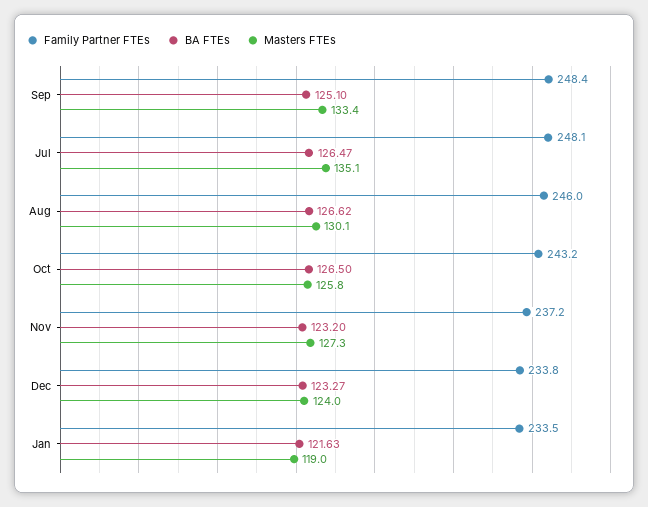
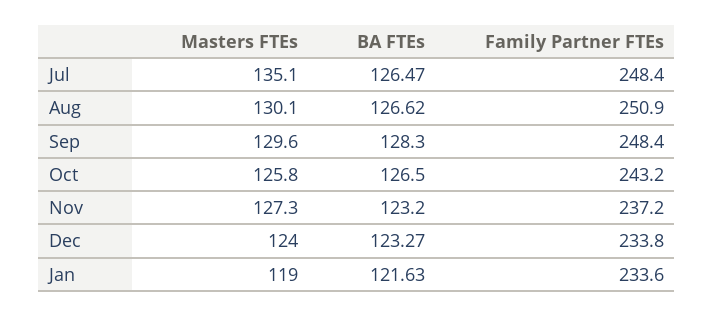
BA FTEs, Sep: 125.1 -> 128.3
Masters FTEs, Sep: 133.4 -> 129.6
Family Partner FTEs, Jul: 248.1 -> 248.4
Family Partner FTEs, Aug: 246 -> 250.9
Family Partner FTEs, Jan: 233.5 -> 233.6

